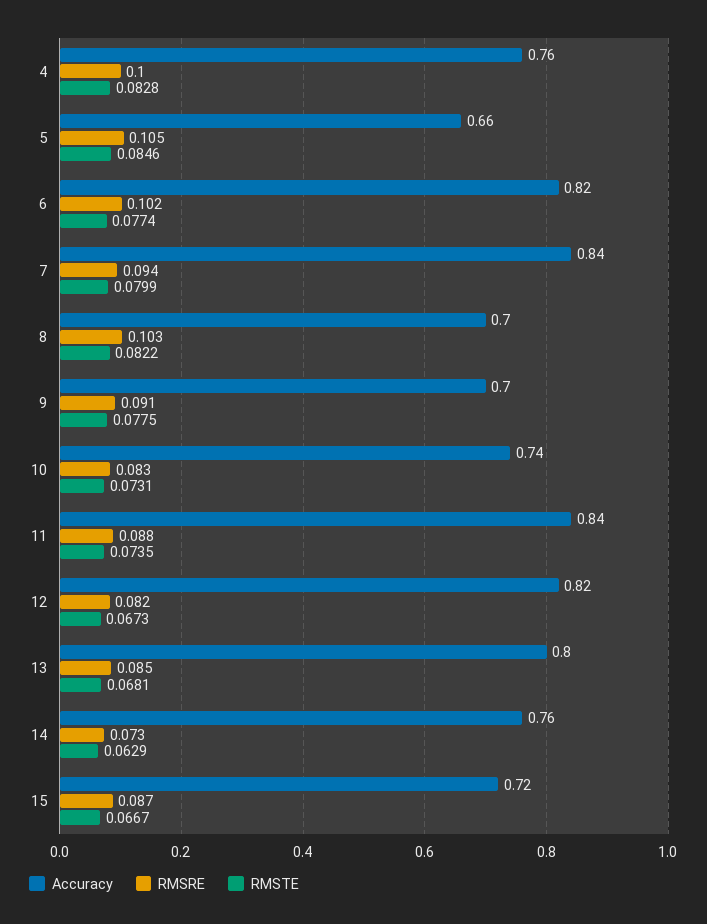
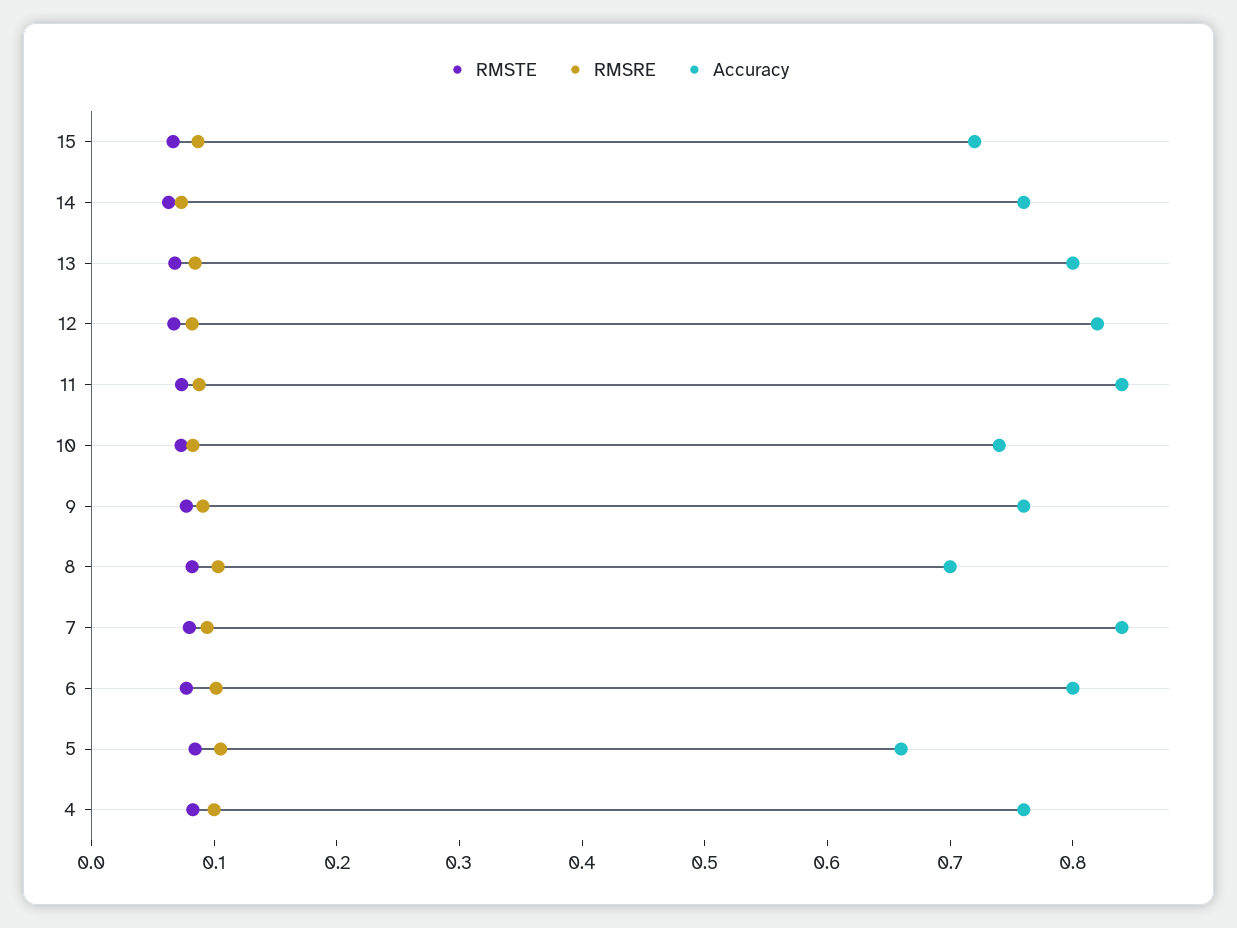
Accuracy, 6: 0.82 -> 0.8
Accuracy, 9: 0.7 -> 0.76

